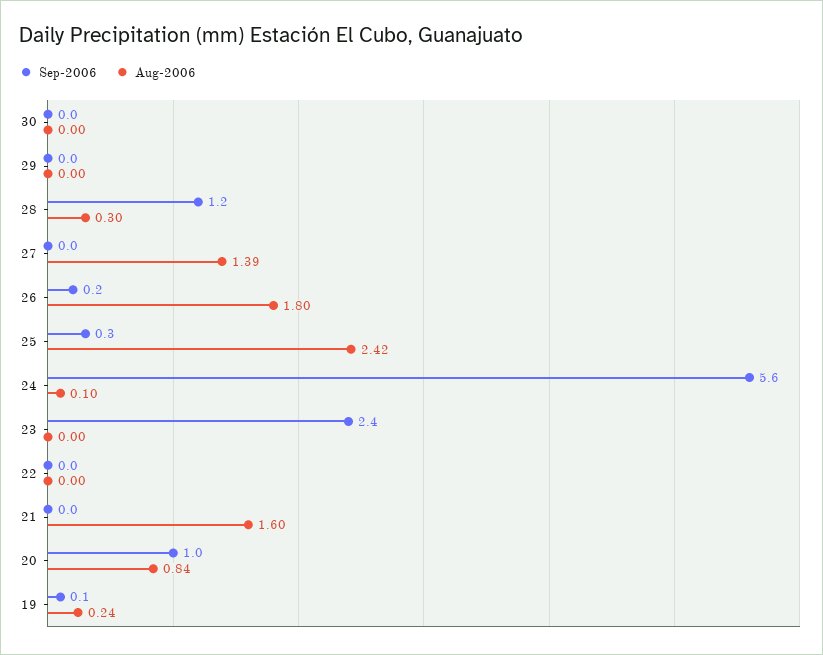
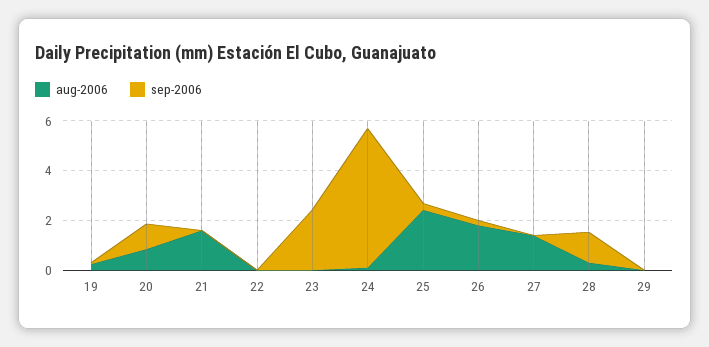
Sep-2006, 30: 0 -> none
Aug-2006, 30: 0 -> none

